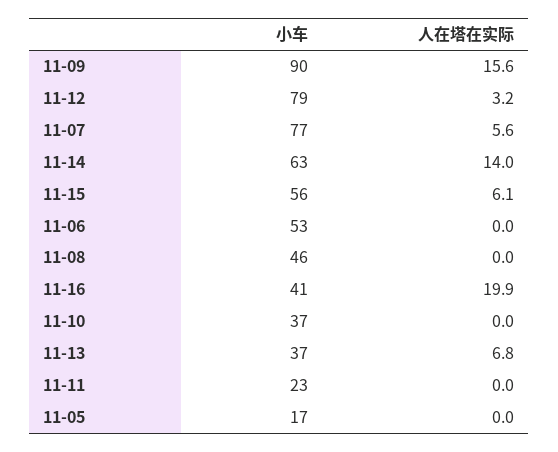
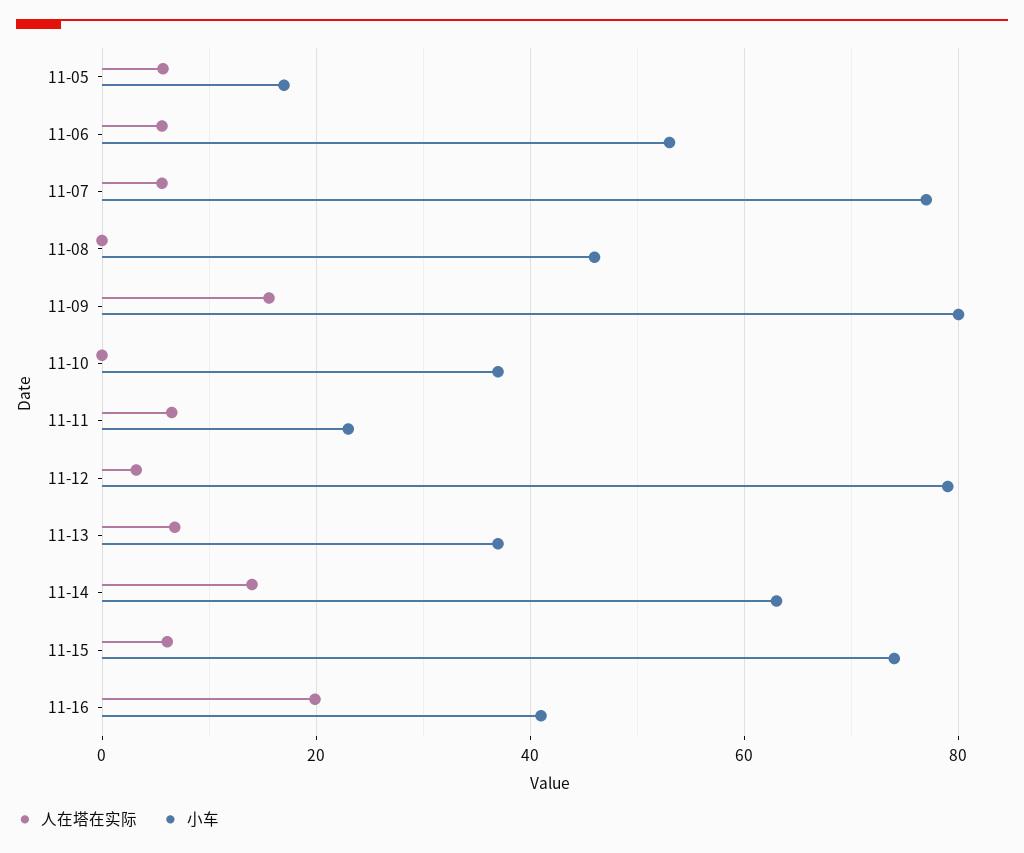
小车, 11-09: 90 -> 80
小车, 11-15: 56 -> 74
人在塔在实际, 11-06: 0 -> 6
人在塔在实际, 11-11: 0 -> 6
人在塔在实际, 11-05: 0 -> 6

